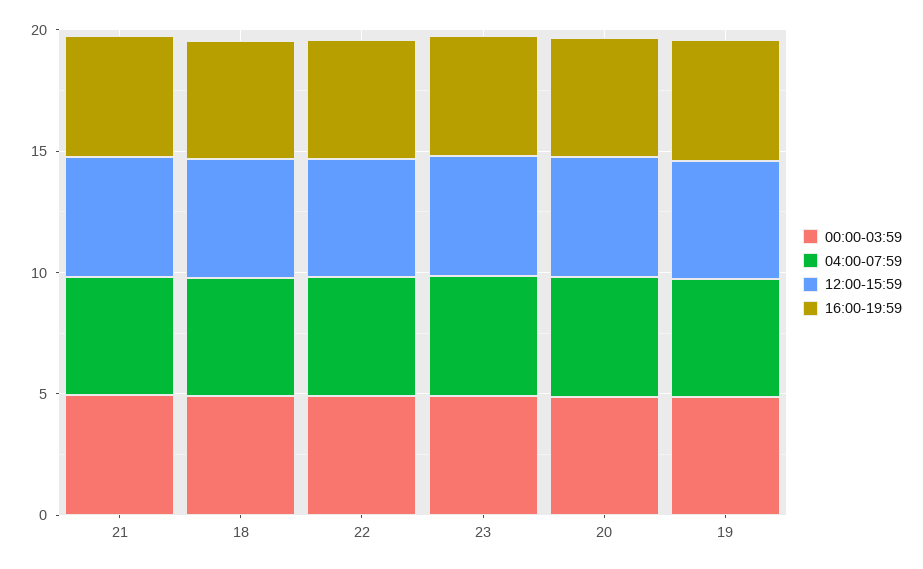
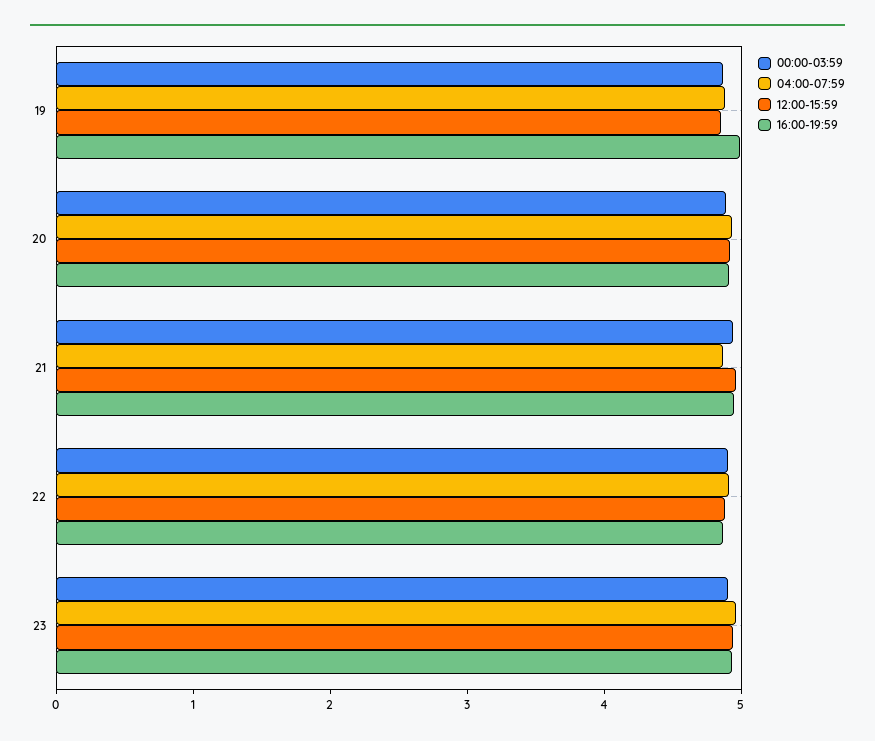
00:00-03:59, 18: 5 -> none
04:00-07:59, 18: 5 -> none
12:00-15:59, 18: 5 -> none
16:00-19:59, 18: 5 -> none

